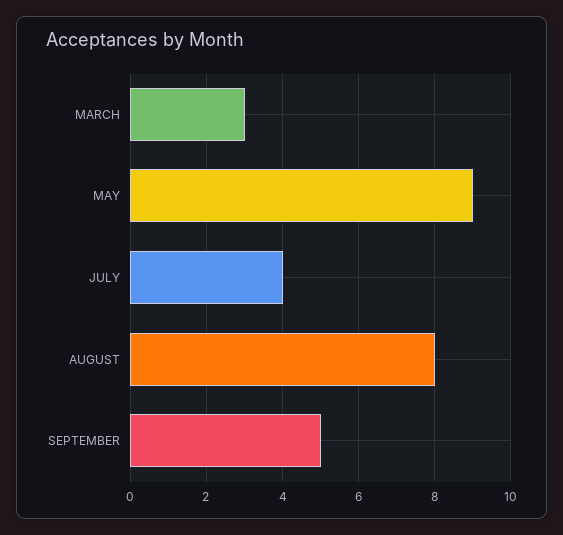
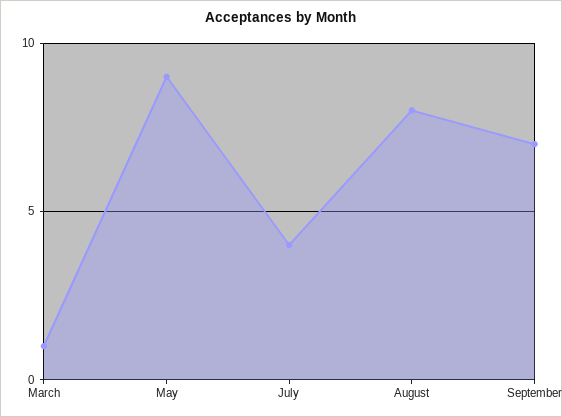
MARCH: 3 -> 1
SEPTEMBER: 5 -> 7

